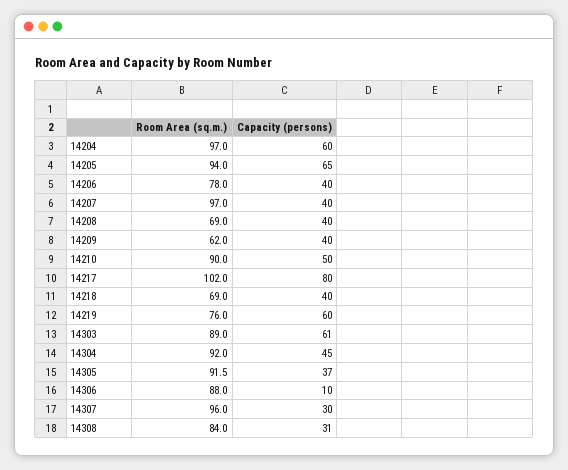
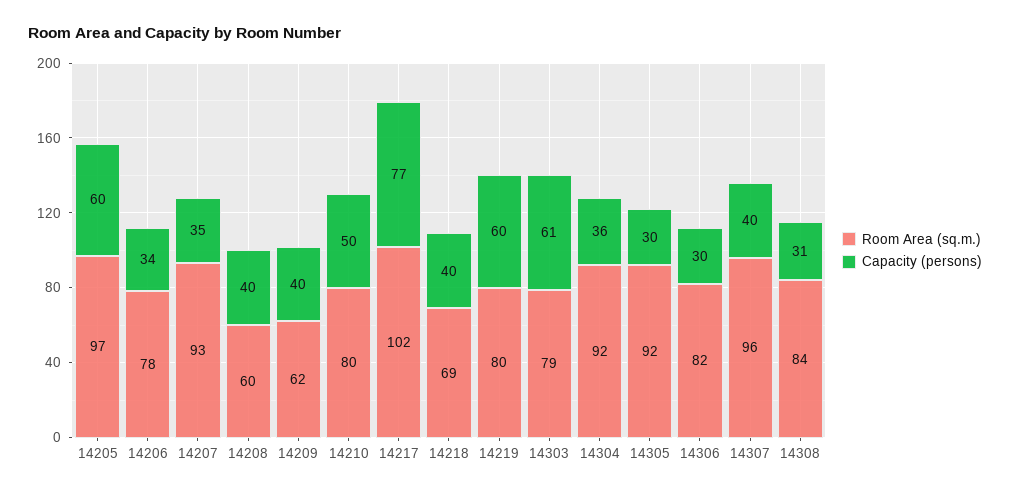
Room Area (sq.m.), 14204: 97 -> none
Capacity (persons), 14204: 60 -> none
Room Area (sq.m.), 14205: 94 -> 97
Capacity (persons), 14205: 65 -> 60
Capacity (persons), 14206: 40 -> 34
Room Area (sq.m.), 14207: 97 -> 93
Capacity (persons), 14207: 40 -> 35
Room Area (sq.m.), 14208: 69 -> 60
Room Area (sq.m.), 14210: 90 -> 80
Capacity (persons), 14217: 80 -> 77
Room Area (sq.m.), 14219: 76 -> 80
Room Area (sq.m.), 14303: 89 -> 79
Capacity (persons), 14304: 45 -> 36
Capacity (persons), 14305: 37 -> 30
Room Area (sq.m.), 14306: 88 -> 82
Capacity (persons), 14306: 10 -> 30
Capacity (persons), 14307: 30 -> 40

